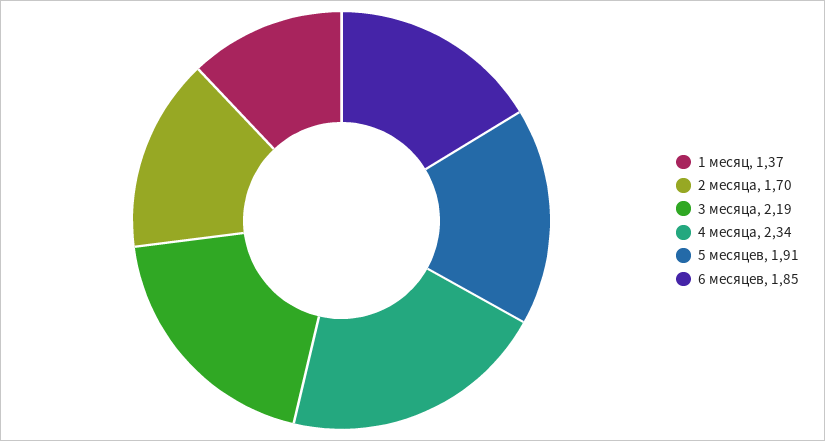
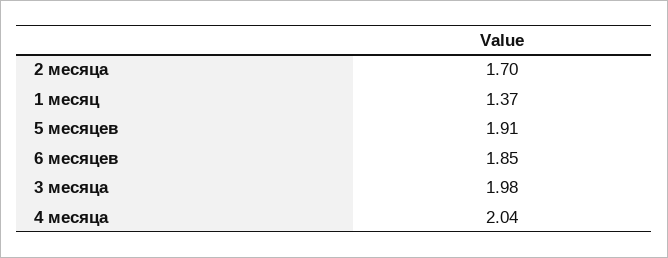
3 месяца: 2.19 -> 1.98
4 месяца: 2.34 -> 2.04

